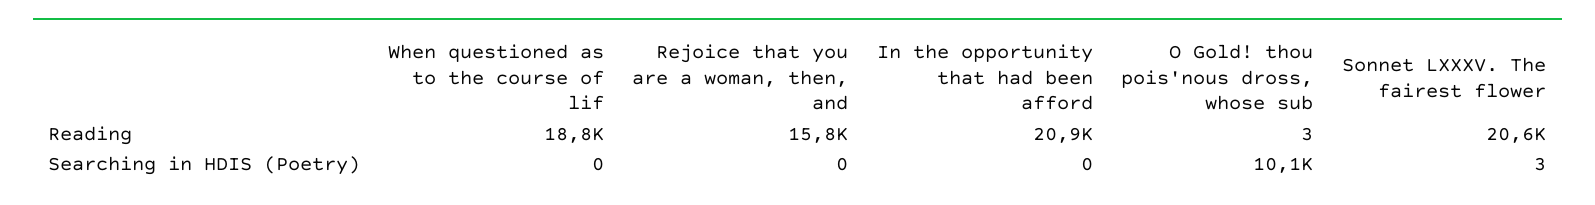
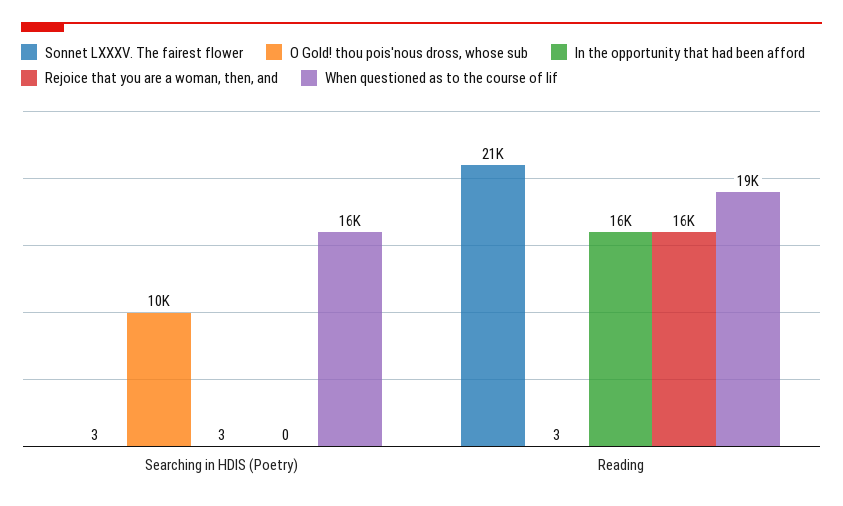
In the opportunity that had been afford, Reading: 20900 -> 16000
When questioned as to the course of lif, Searching in HDIS (Poetry): 0 -> 16000
In the opportunity that had been afford, Searching in HDIS (Poetry): 0 -> 3

